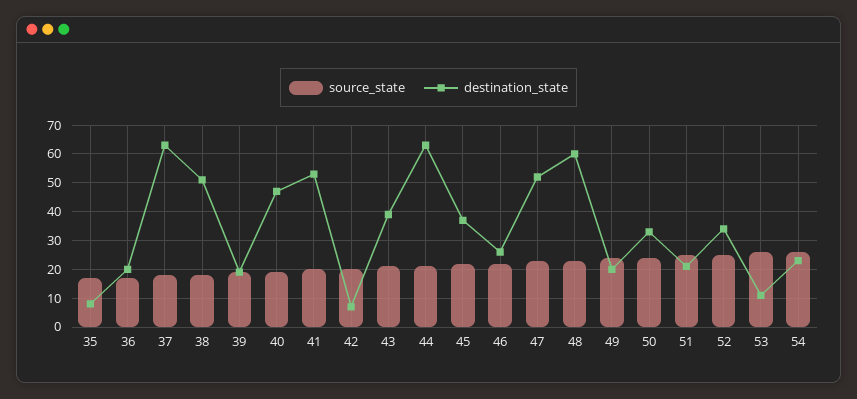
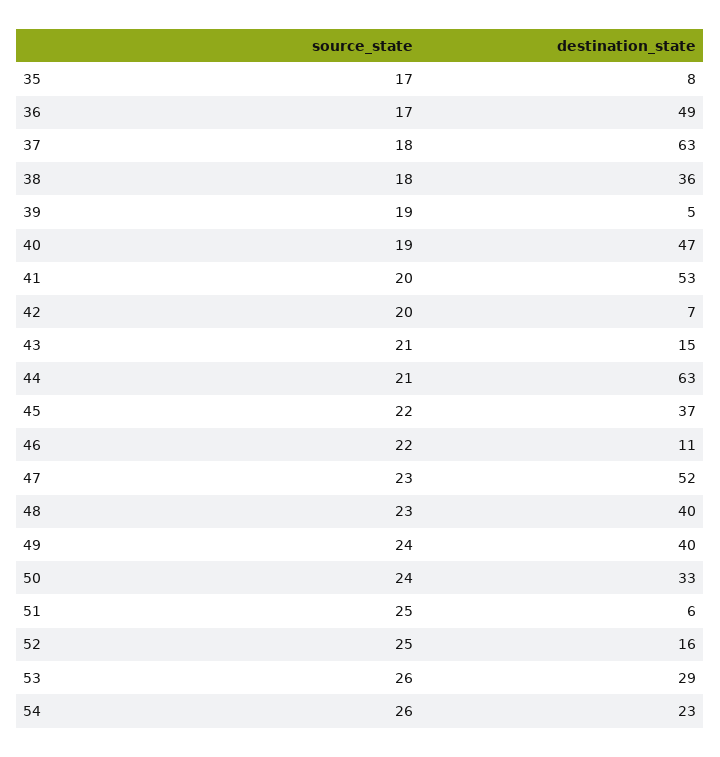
destination_state, 36: 20 -> 49
destination_state, 38: 50 -> 36
destination_state, 39: 20 -> 5
destination_state, 43: 40 -> 15
destination_state, 46: 25 -> 11
destination_state, 48: 60 -> 40
destination_state, 49: 20 -> 40
destination_state, 51: 20 -> 6
destination_state, 52: 35 -> 16
destination_state, 53: 10 -> 29

